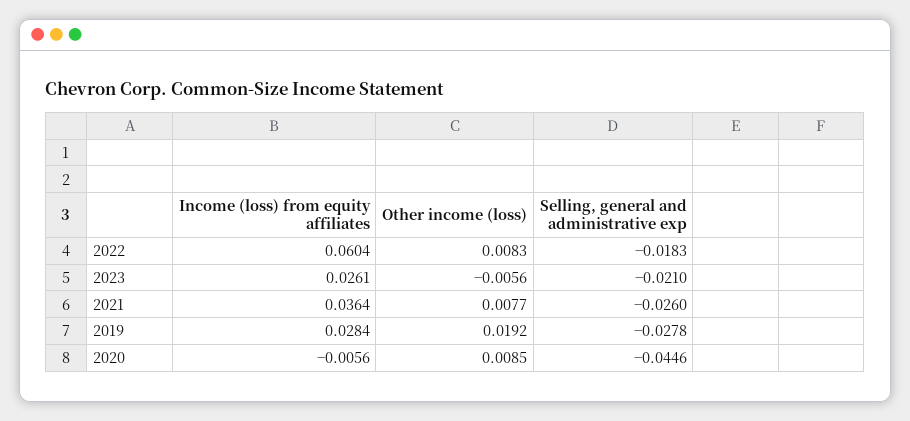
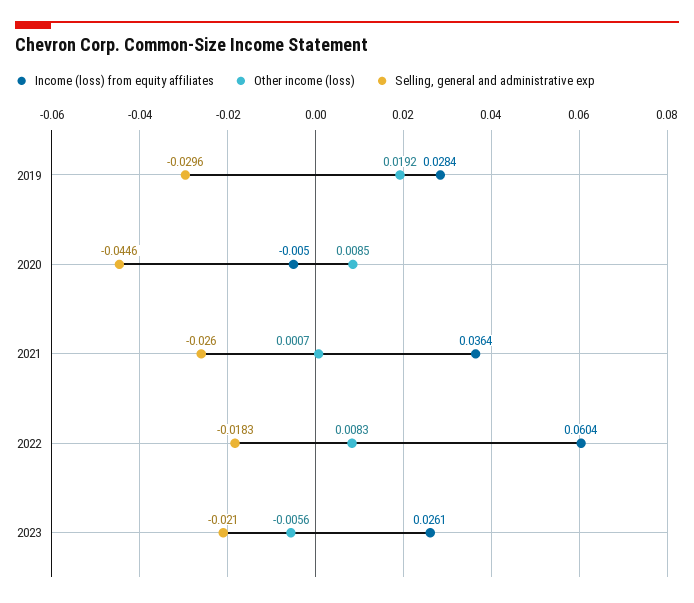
Other income (loss), 2021: 0.0077 -> 0.0007
Selling, general and administrative exp, 2019: -0.0278 -> -0.0296
Income (loss) from equity affiliates, 2020: -0.0056 -> -0.005

